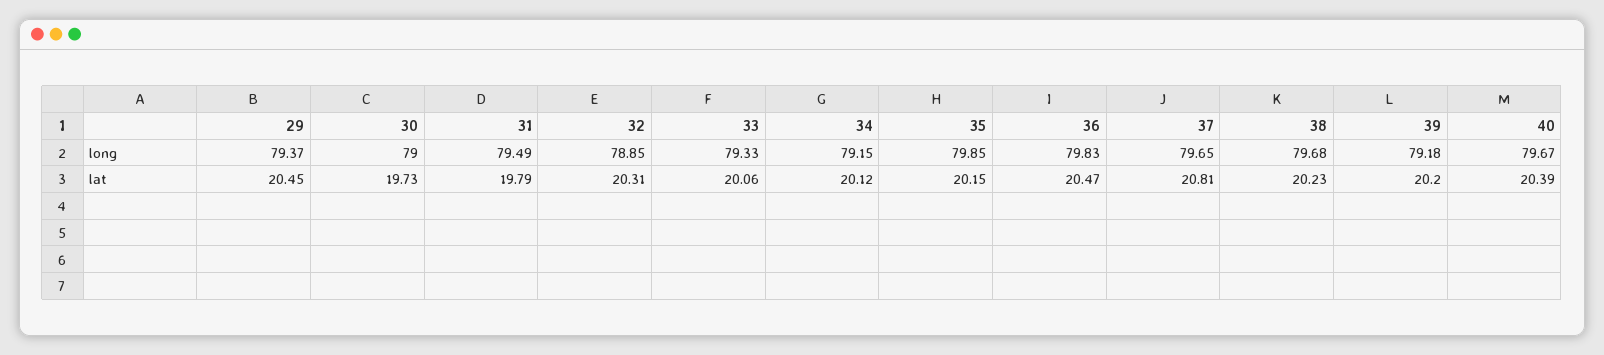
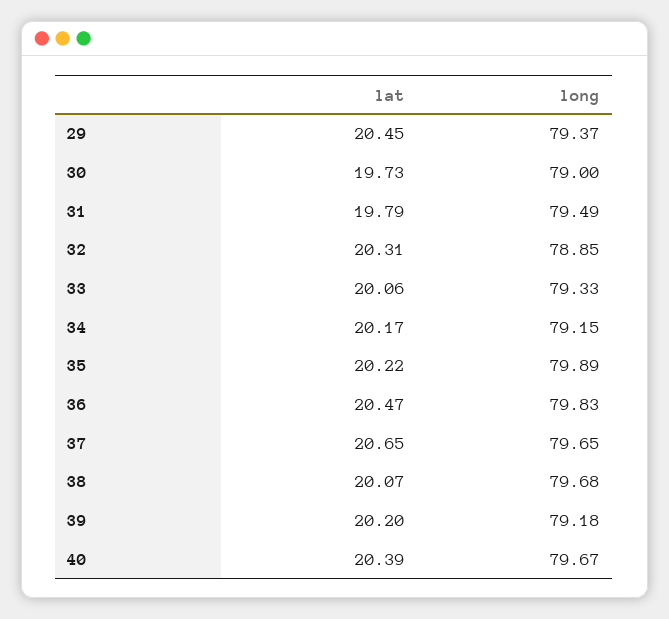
35, long: 79.85 -> 79.89
34, lat: 20.12 -> 20.17
35, lat: 20.15 -> 20.22
37, lat: 20.81 -> 20.65
38, lat: 20.23 -> 20.07

